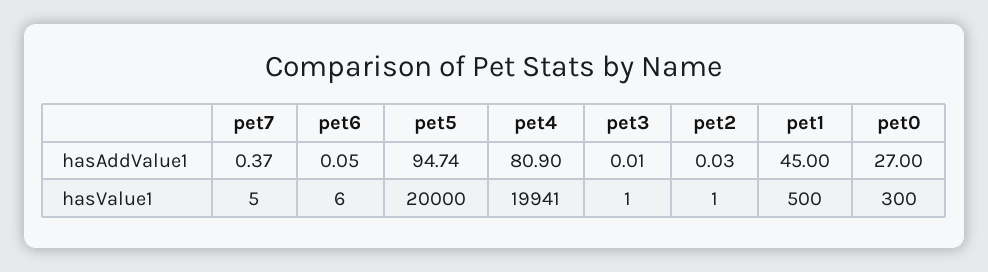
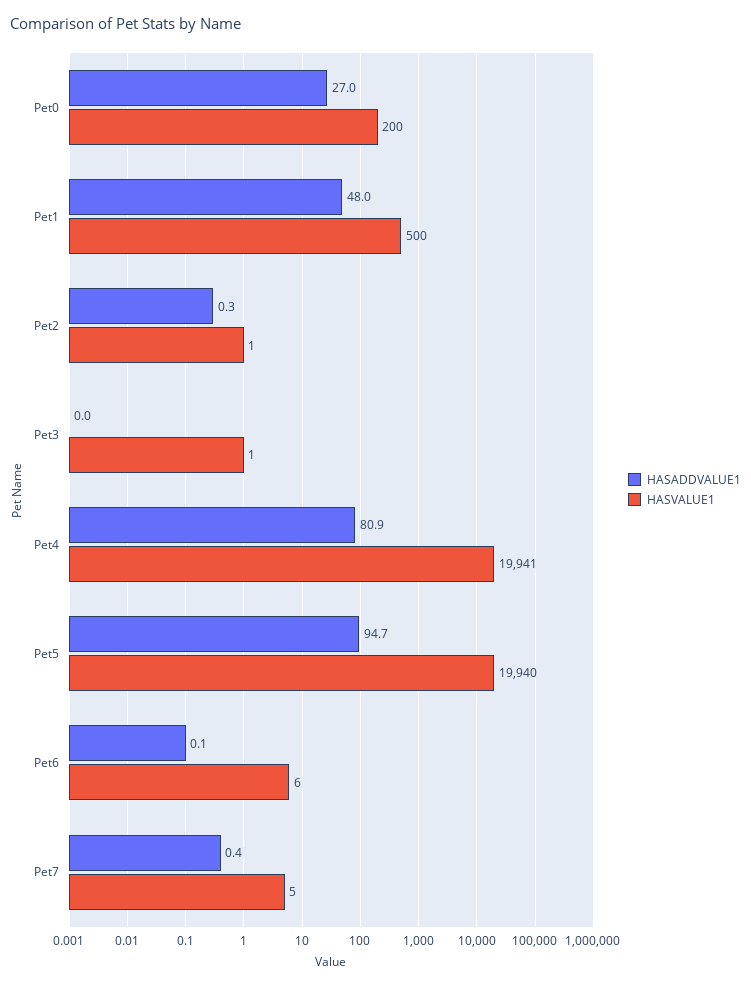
hasAddValue1, pet2: 0.03 -> 0.3
hasAddValue1, pet1: 45 -> 48
hasValue1, pet5: 20000 -> 19940
hasValue1, pet0: 300 -> 200

